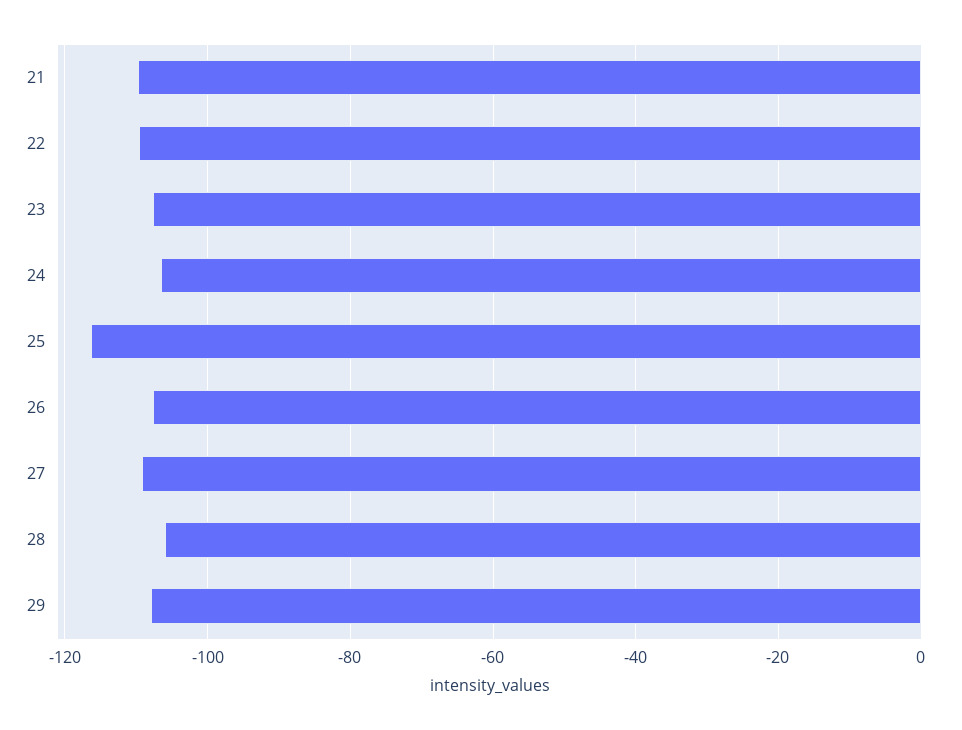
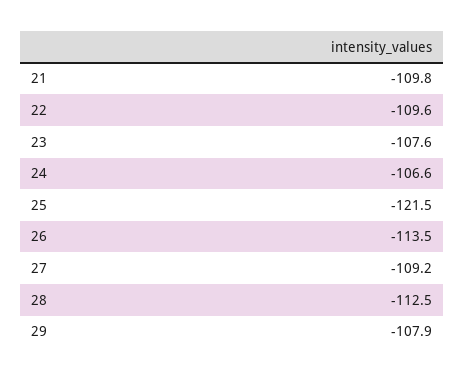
25: -116 -> -121.5
26: -108 -> -113.5
28: -106 -> -112.5

